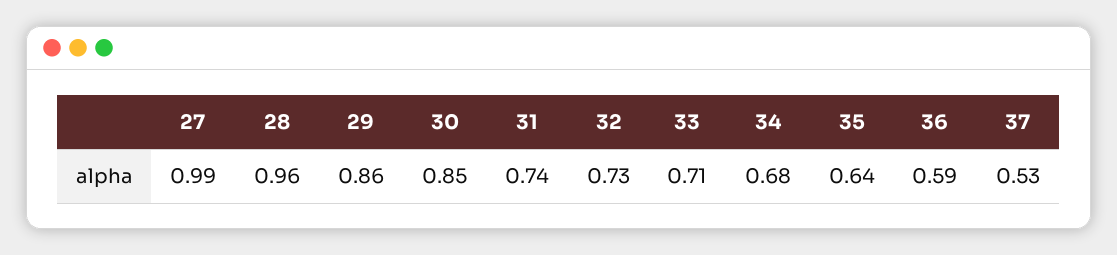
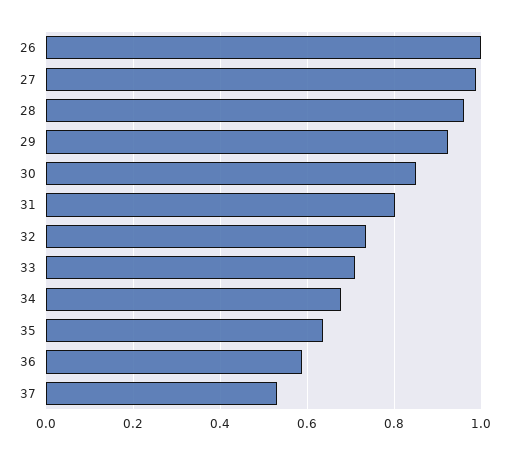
29: 0.86 -> 0.92
31: 0.74 -> 0.8
26: none -> 1

